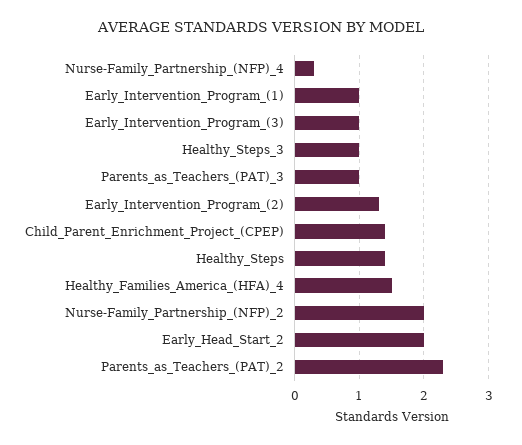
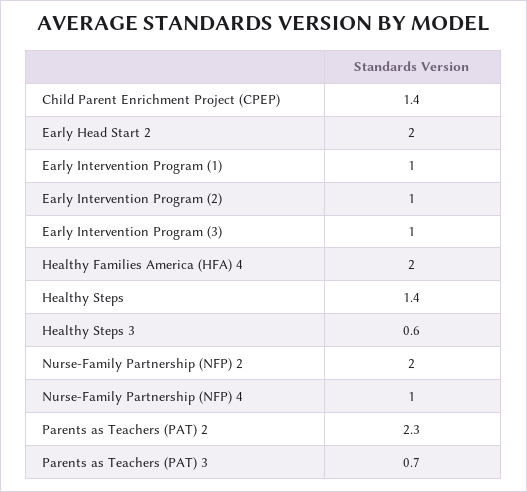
Nurse-Family_Partnership_(NFP)_4: 0.3 -> 1
Healthy_Steps_3: 1 -> 0.6
Parents_as_Teachers_(PAT)_3: 1 -> 0.7
Early_Intervention_Program_(2): 1.3 -> 1
Healthy_Families_America_(HFA)_4: 1.5 -> 2

